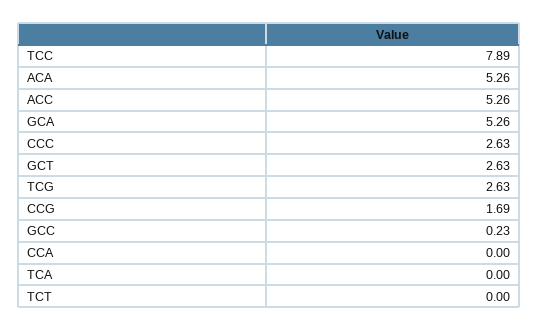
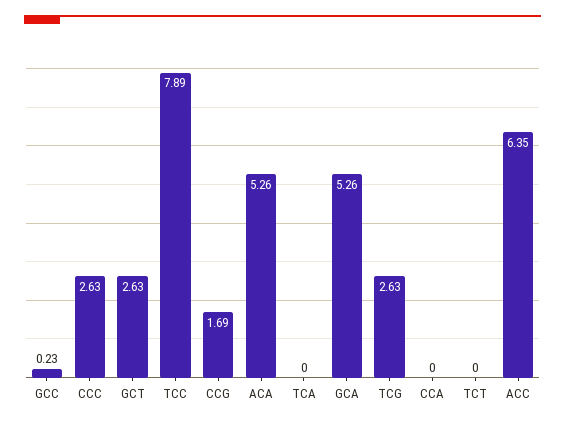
ACC: 5.26 -> 6.35

